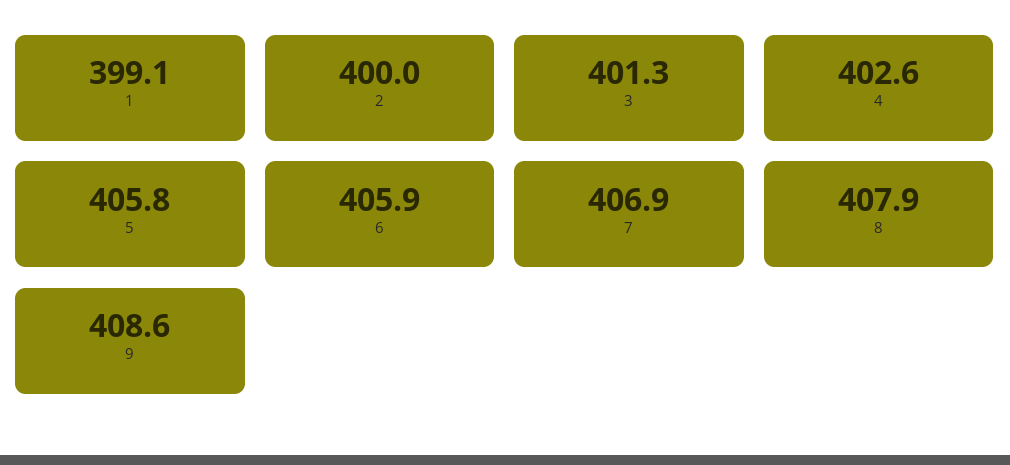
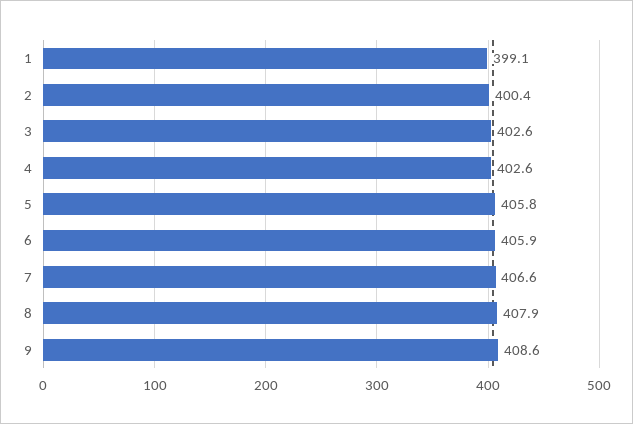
2: 400 -> 400.4
3: 401.3 -> 402.6
7: 406.9 -> 406.6

